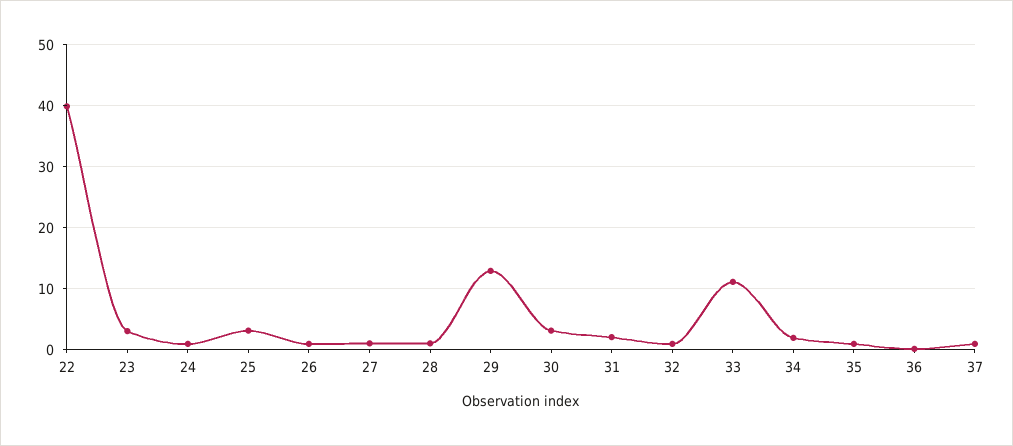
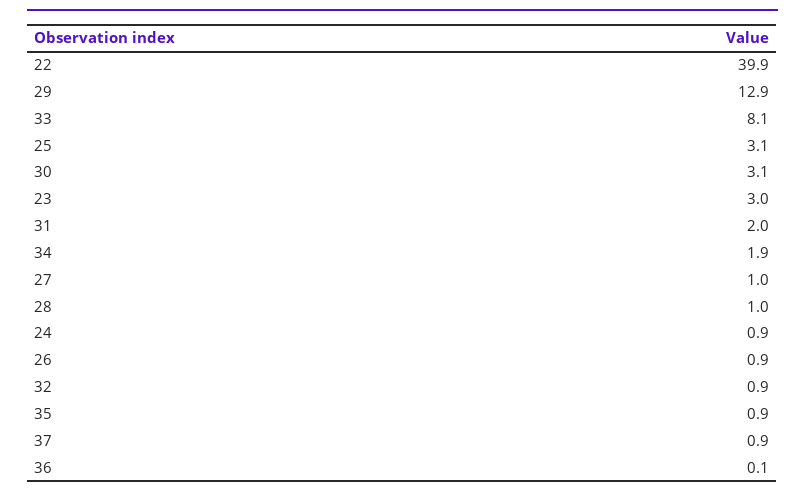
33: 11 -> 8.1

